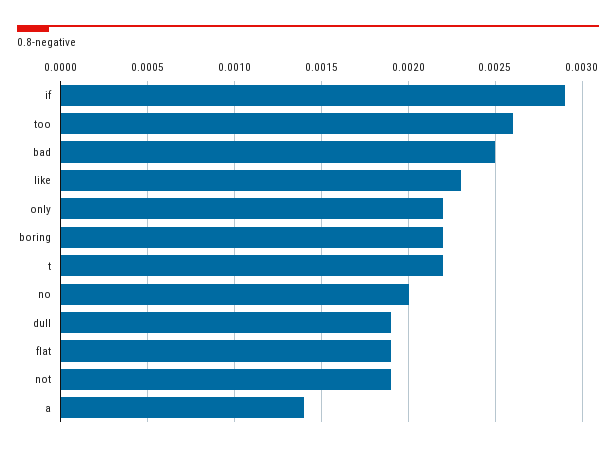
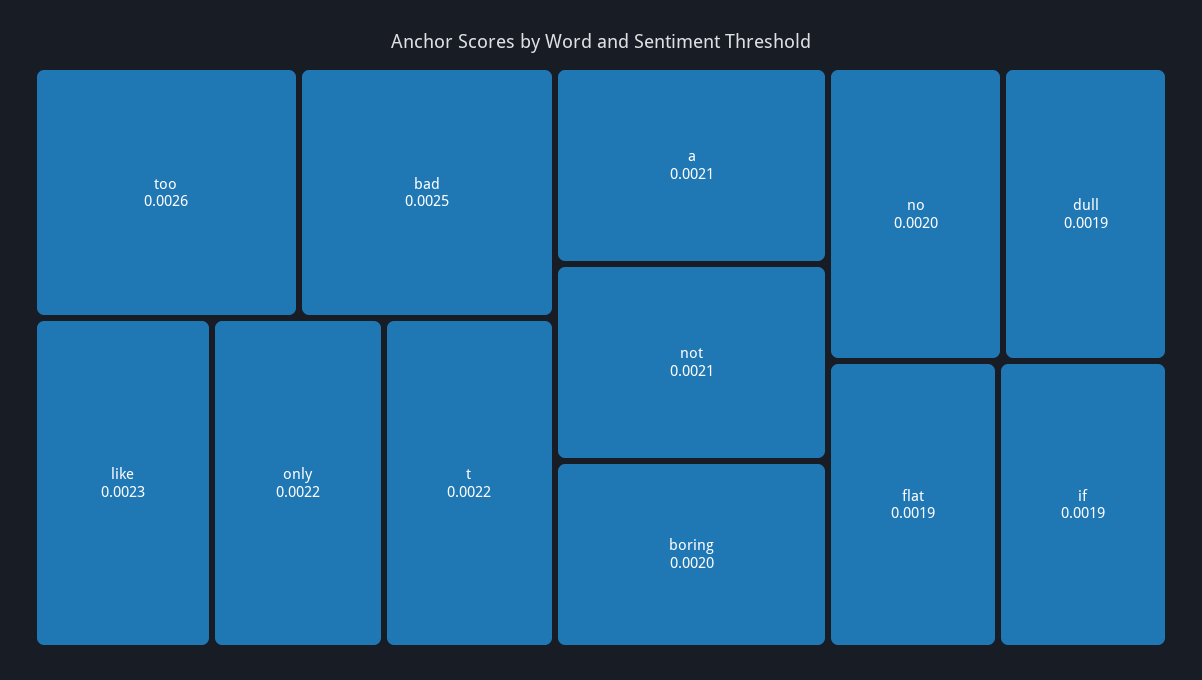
if: 0.0029 -> 0.0019
boring: 0.0022 -> 0.002
not: 0.0019 -> 0.0021
a: 0.0014 -> 0.0021

